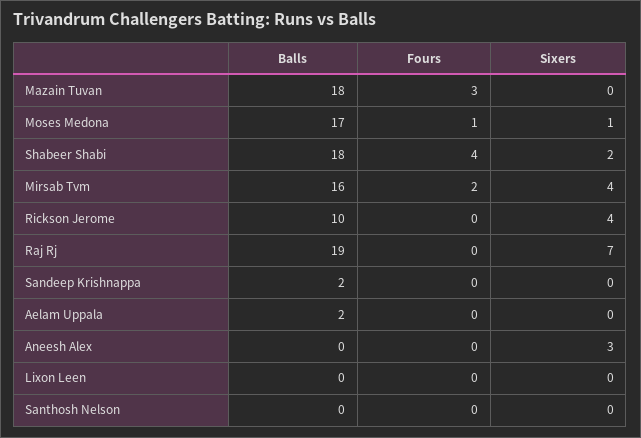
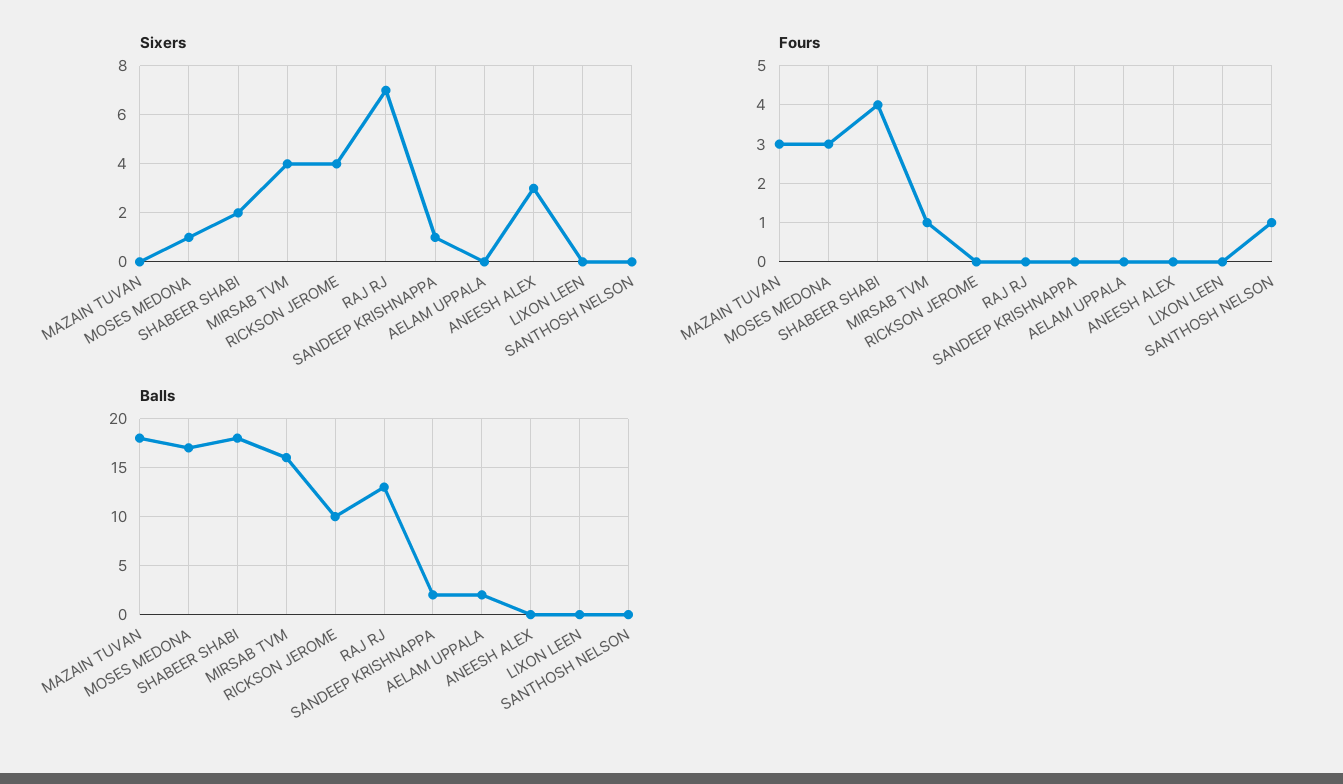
Fours, Moses Medona: 1 -> 3
Fours, Mirsab Tvm: 2 -> 1
Balls, Raj Rj: 19 -> 13
Sixers, Sandeep Krishnappa: 0 -> 1
Fours, Santhosh Nelson: 0 -> 1

